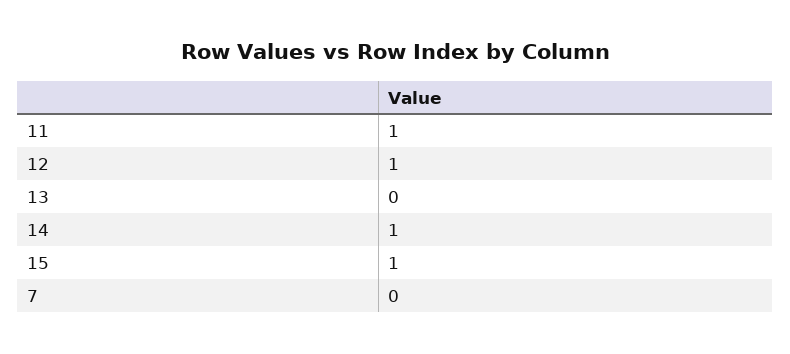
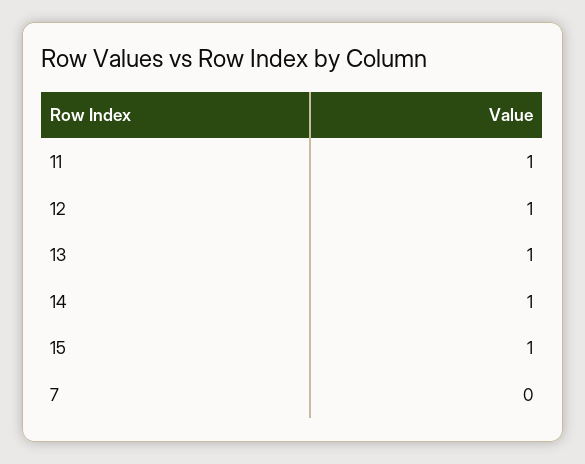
13: 0 -> 1

